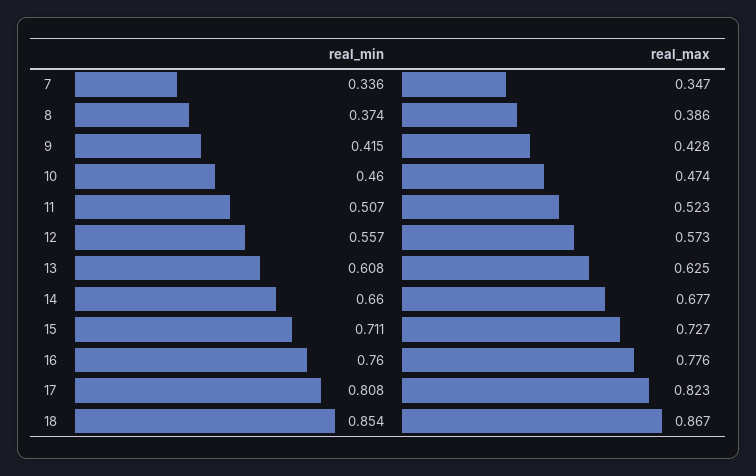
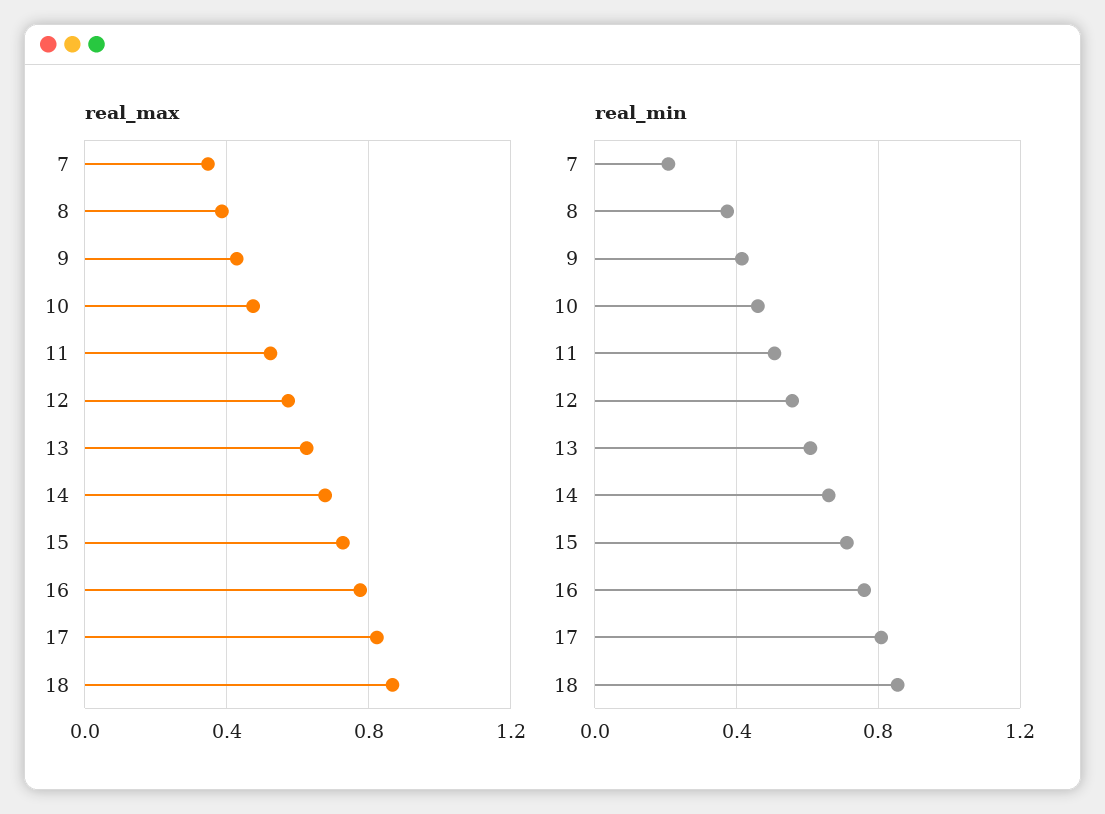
real_min, 7: 0.336 -> 0.2

